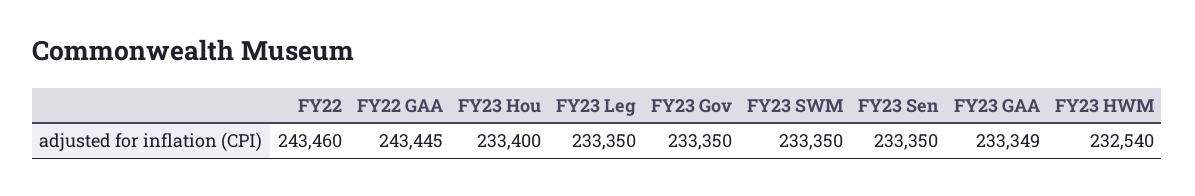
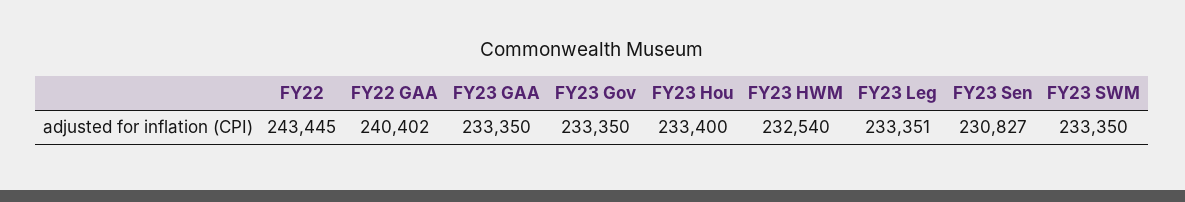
FY22: 243460 -> 243445
FY22 GAA: 243445 -> 240402
FY23 Leg: 233350 -> 233351
FY23 Sen: 233350 -> 230827
FY23 GAA: 233349 -> 233350

